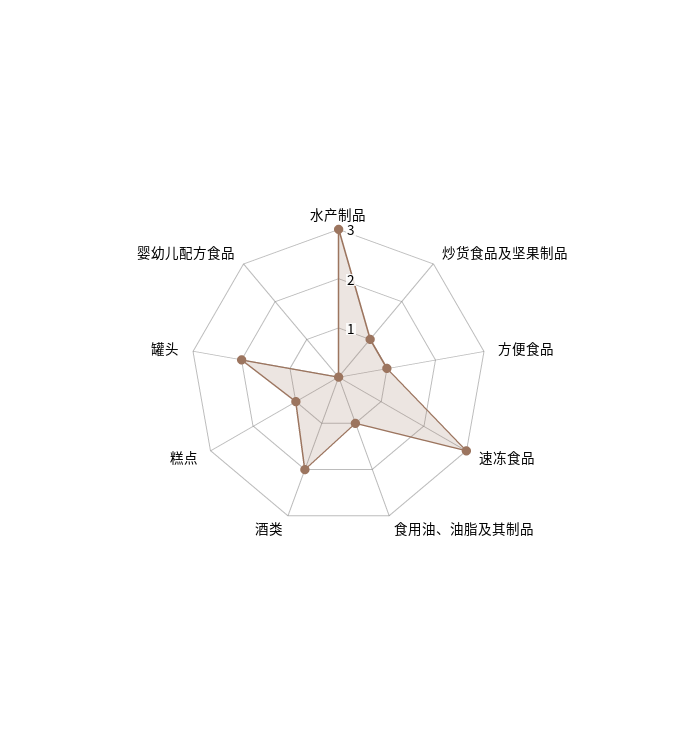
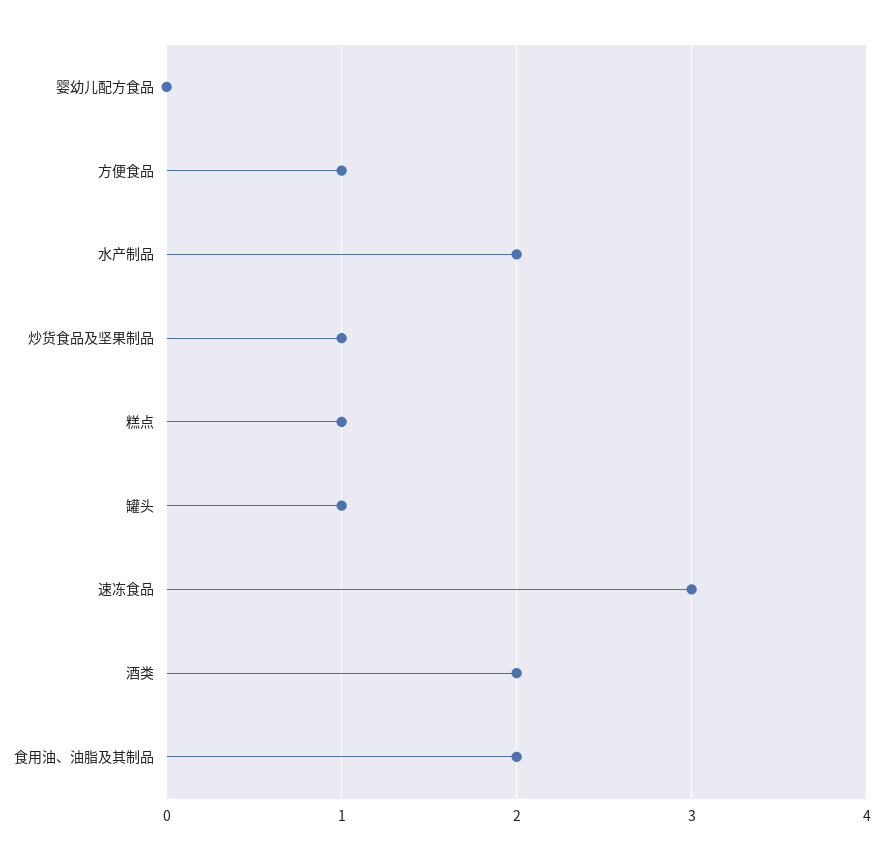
水产制品: 3 -> 2
食用油、油脂及其制品: 1 -> 2
罐头: 2 -> 1

